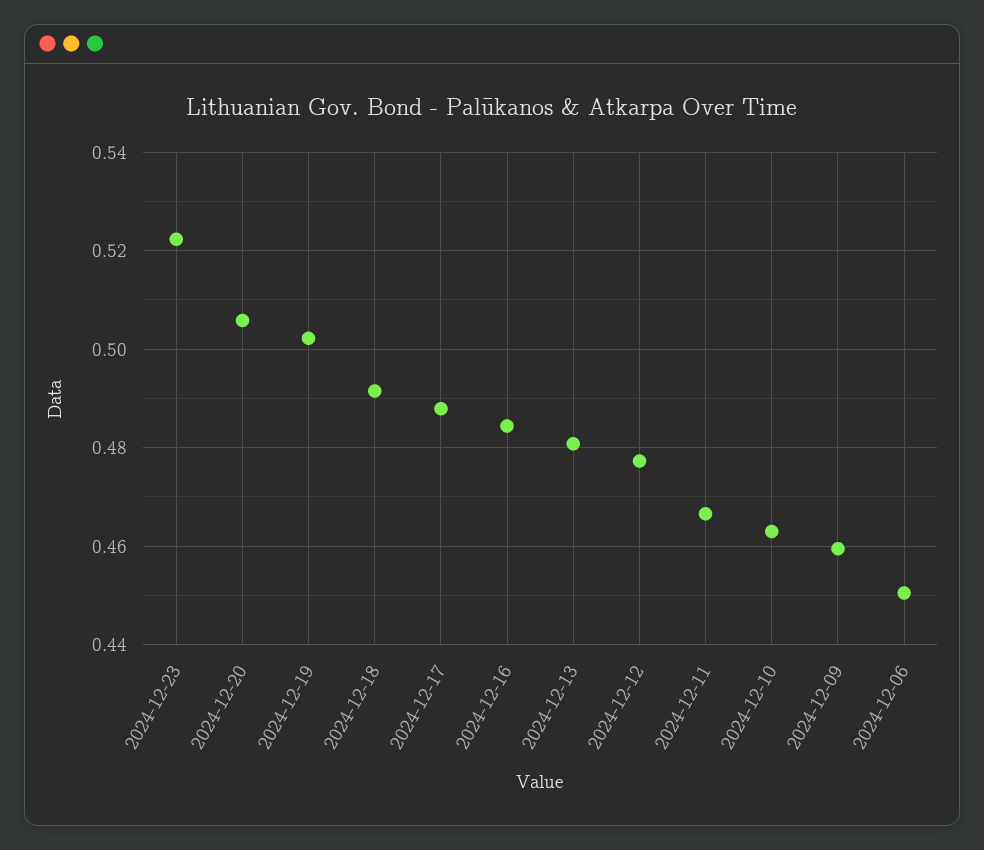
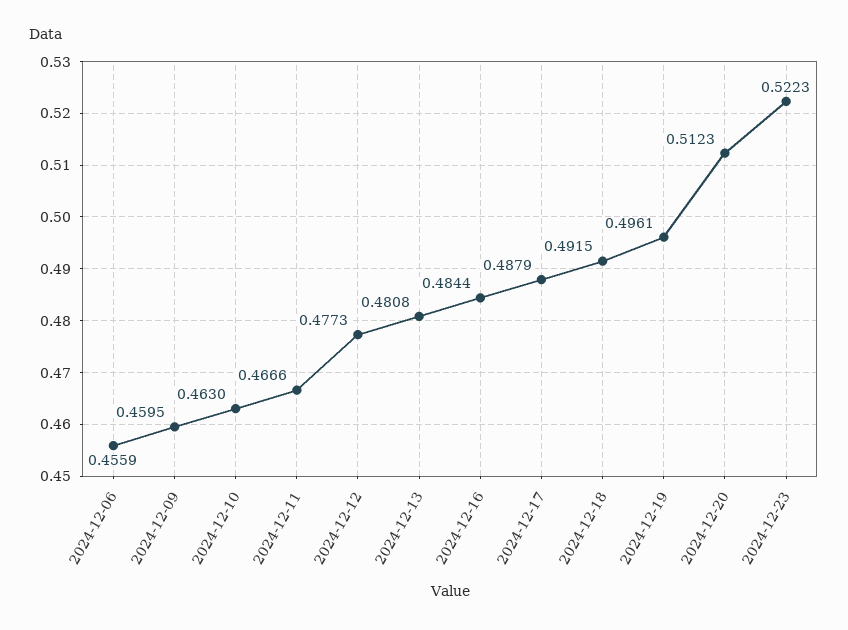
2024-12-20: 0.506 -> 0.5123
2024-12-19: 0.502 -> 0.4961
2024-12-06: 0.45 -> 0.4559

